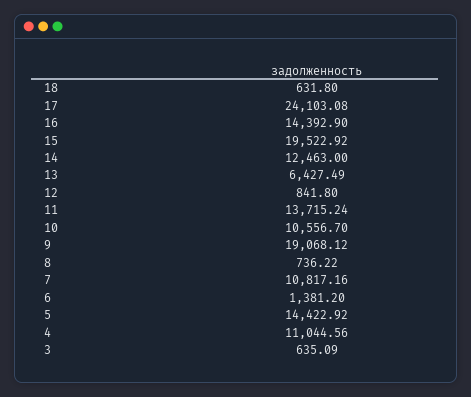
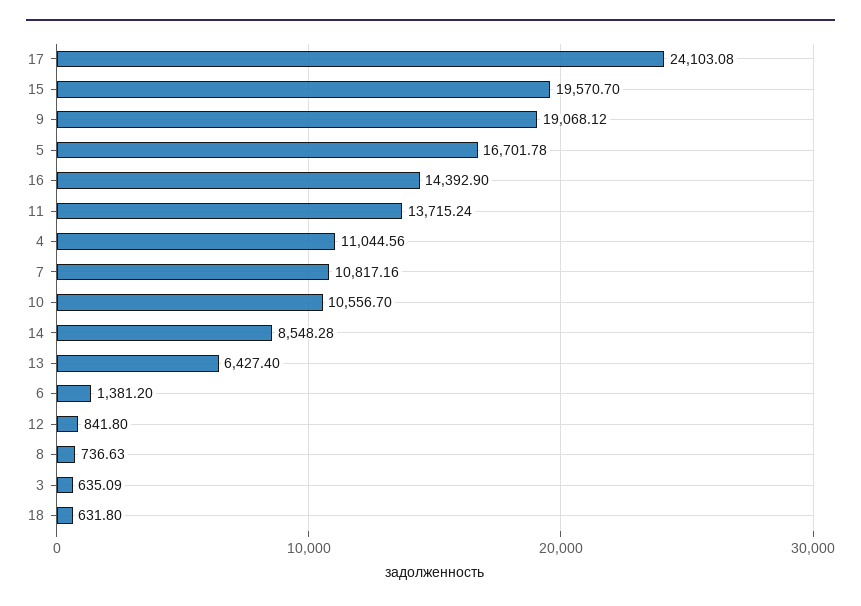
15: 19522.92 -> 19570.7
14: 12463 -> 8548.28
13: 6427.49 -> 6427.4
8: 736.22 -> 736.63
5: 14422.92 -> 16701.78

